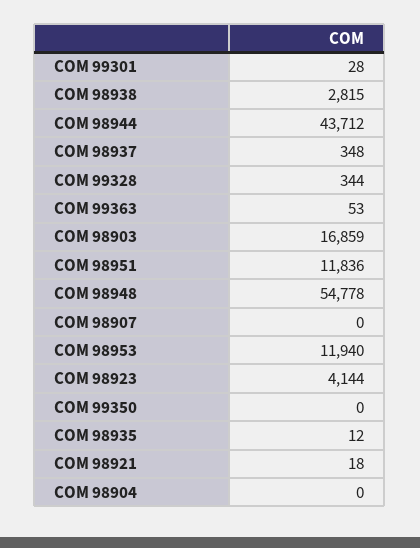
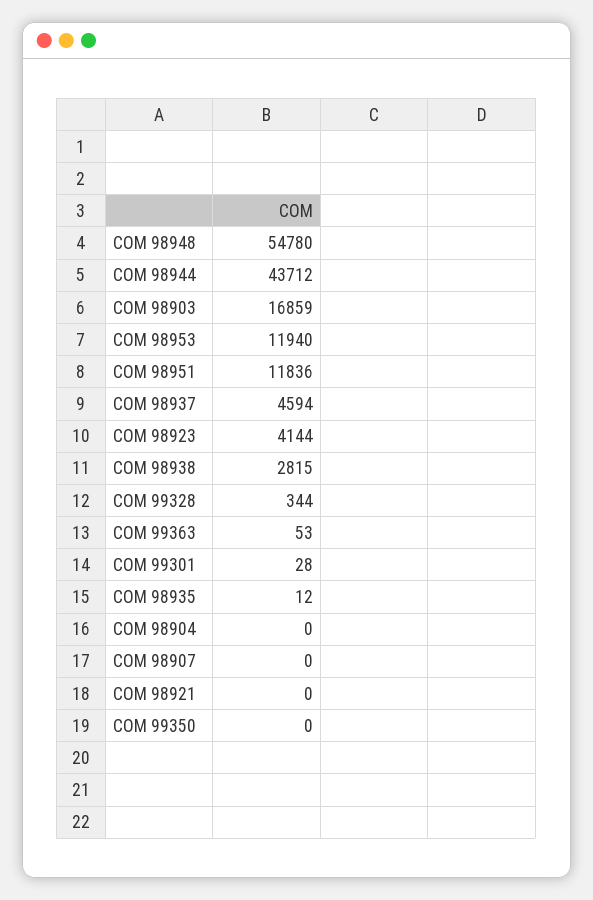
COM 98937: 348 -> 4594
COM 98948: 54778 -> 54780
COM 98921: 18 -> 0

